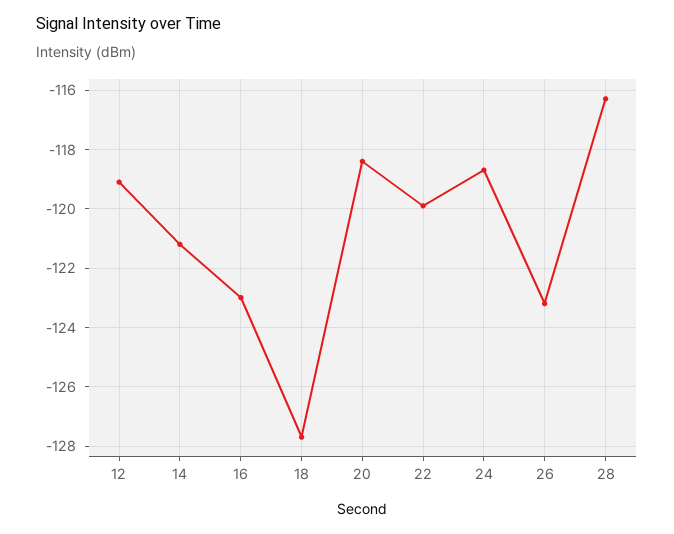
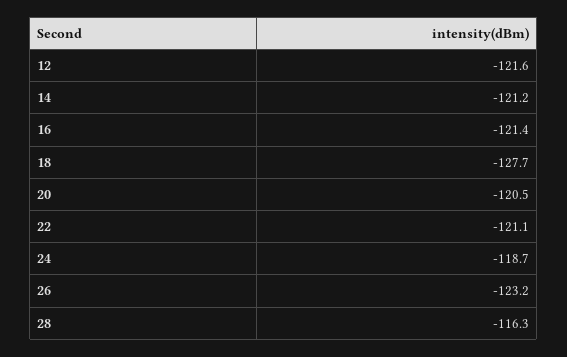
12: -119 -> -121.6
16: -123 -> -121.4
20: -118.5 -> -120.5
22: -120 -> -121.1

